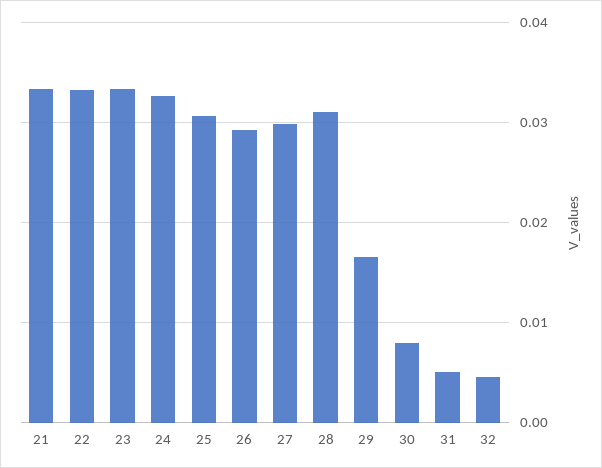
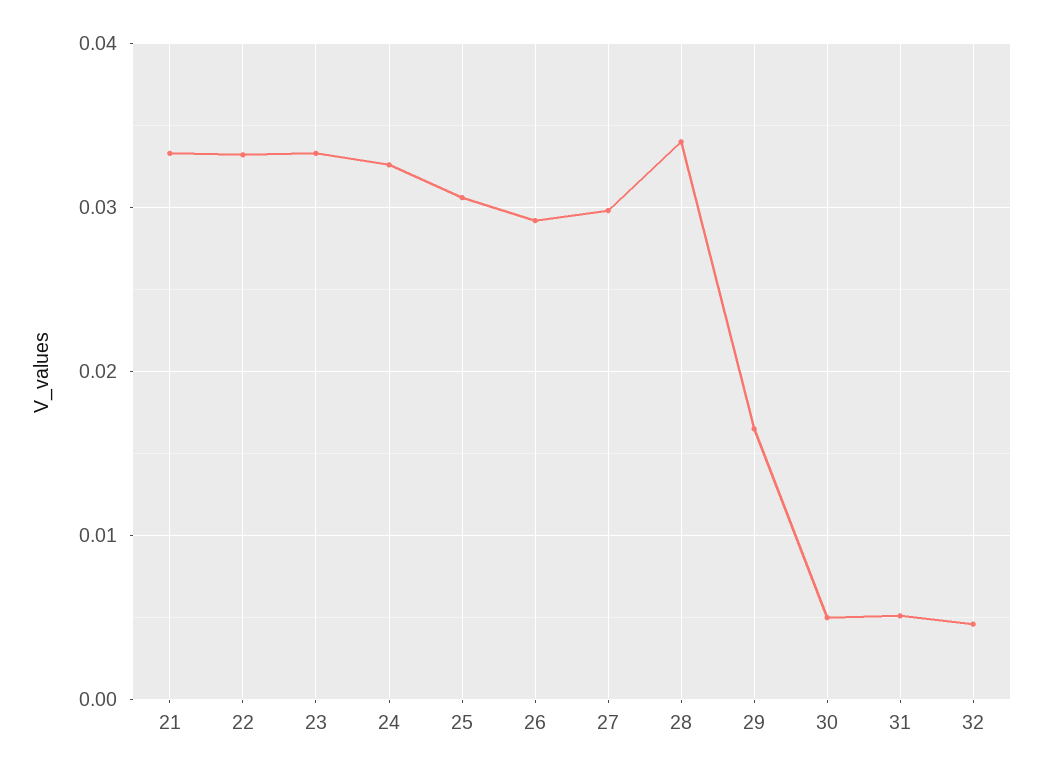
28: 0.031 -> 0.034
30: 0.008 -> 0.005

